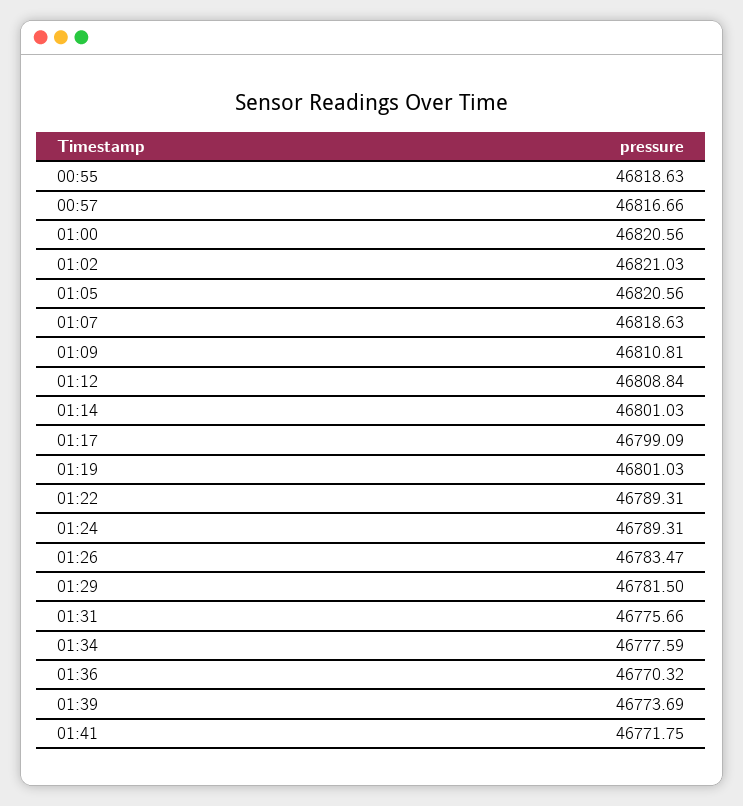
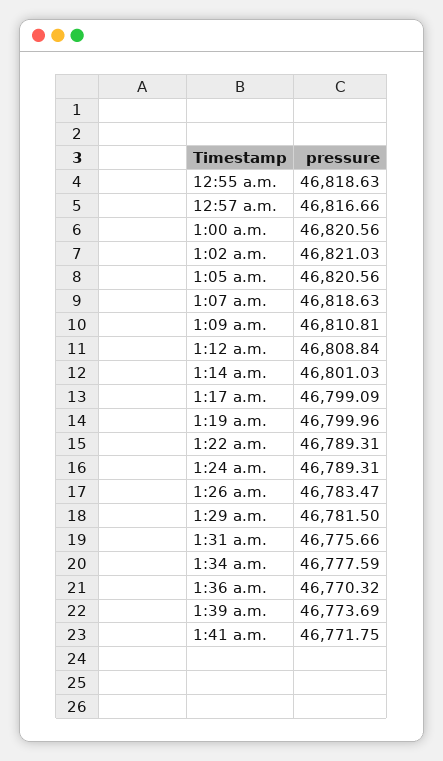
01:19: 46801.03 -> 46799.96

